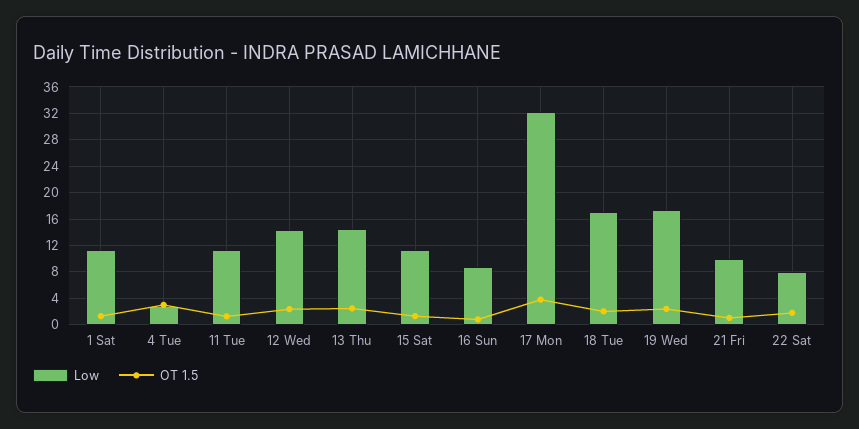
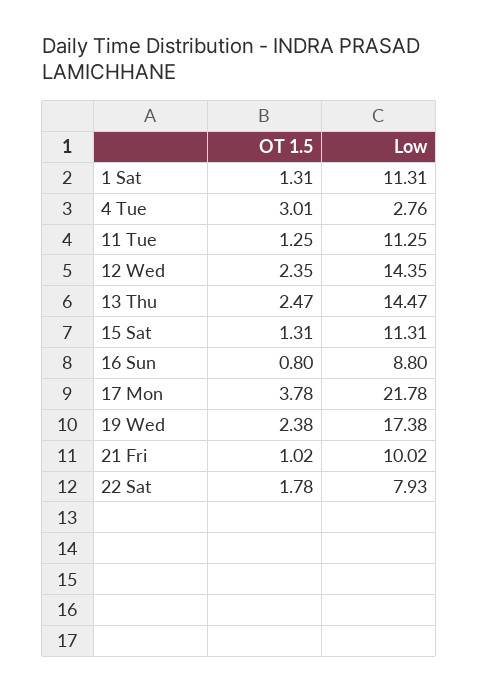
Low, 17 Mon: 32 -> 21.78
Low, 18 Tue: 17 -> none
OT 1.5, 18 Tue: 2 -> none

